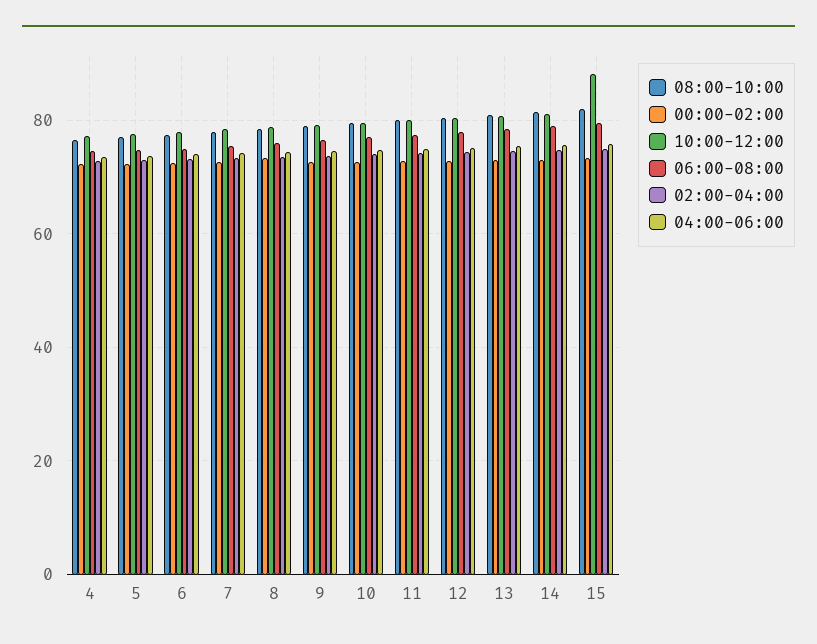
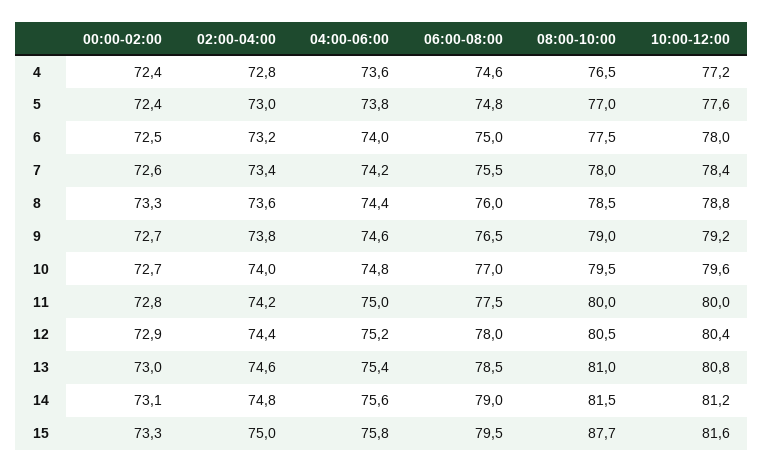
08:00-10:00, 15: 82 -> 87.7
10:00-12:00, 15: 88 -> 81.6

